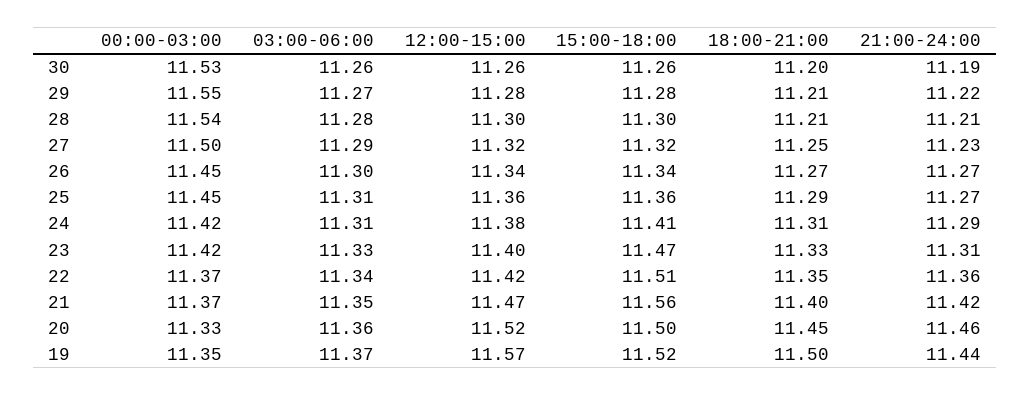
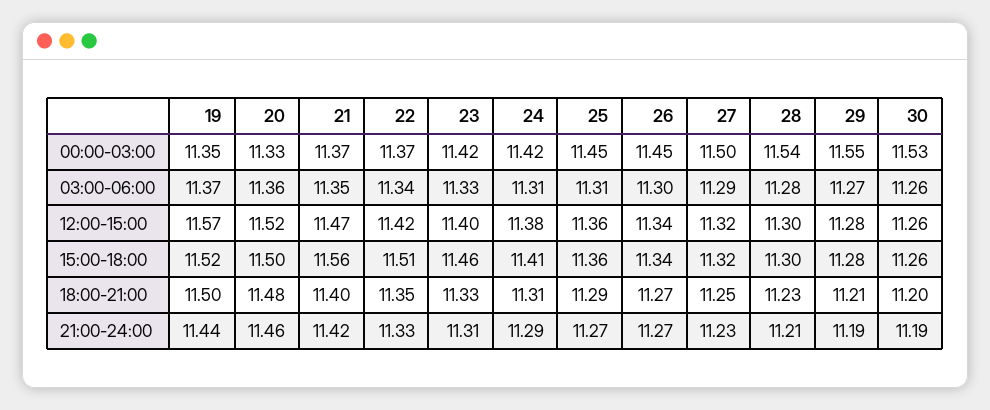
21:00-24:00, 29: 11.22 -> 11.19
18:00-21:00, 28: 11.21 -> 11.23
15:00-18:00, 23: 11.47 -> 11.46
21:00-24:00, 22: 11.36 -> 11.33
18:00-21:00, 20: 11.45 -> 11.48

